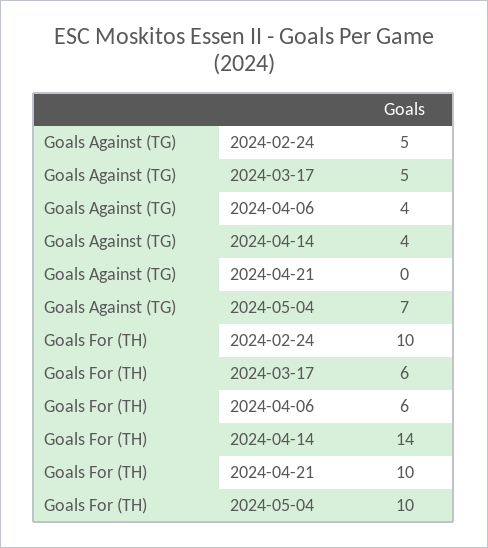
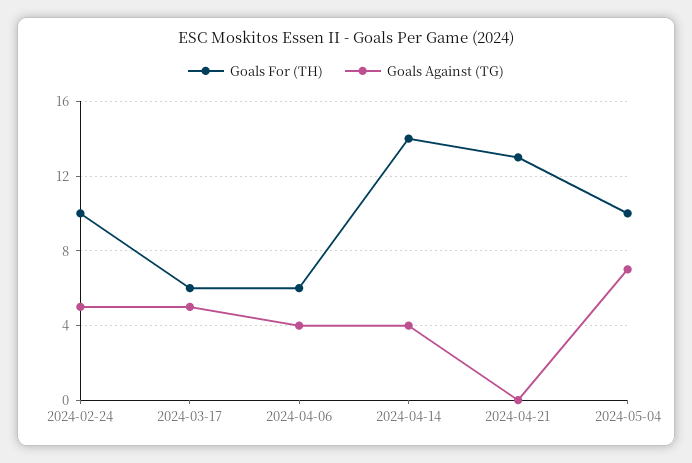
Goals For (TH), 2024-04-21: 10 -> 13

